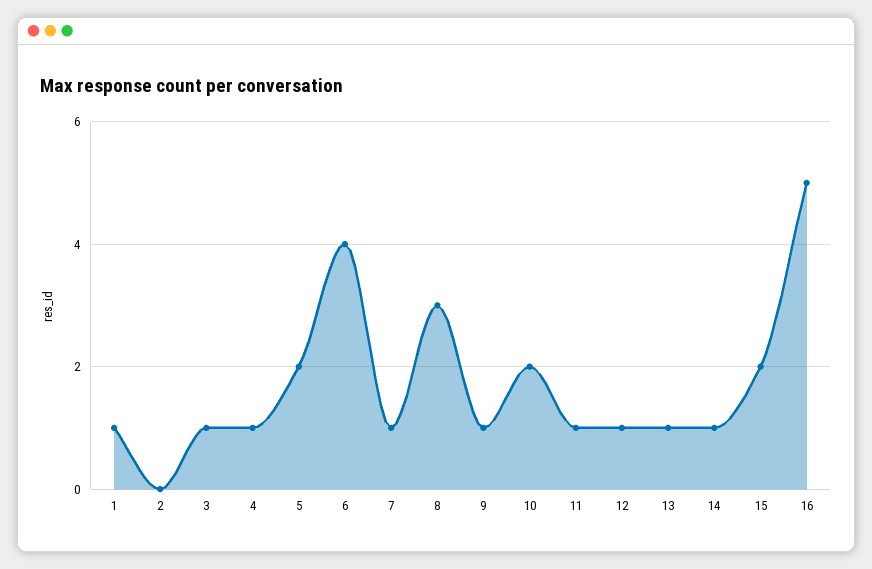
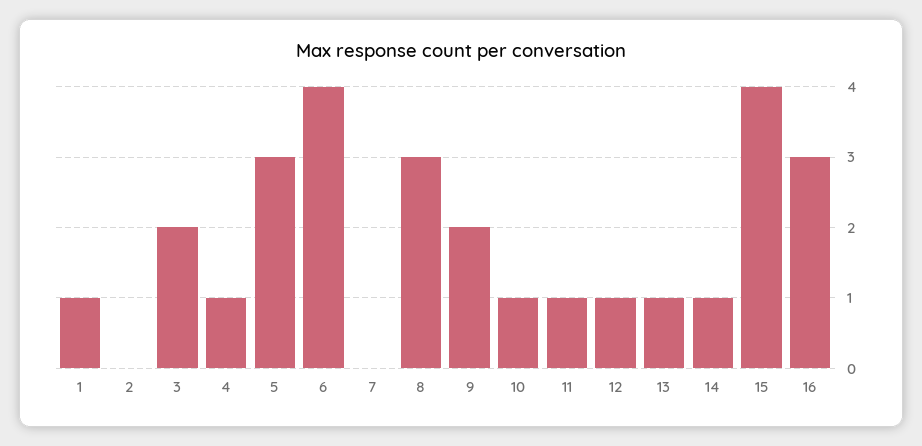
3: 1 -> 2
5: 2 -> 3
7: 1 -> 0
9: 1 -> 2
10: 2 -> 1
15: 2 -> 4
16: 5 -> 3

